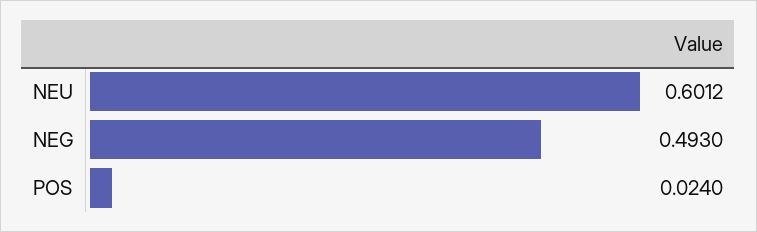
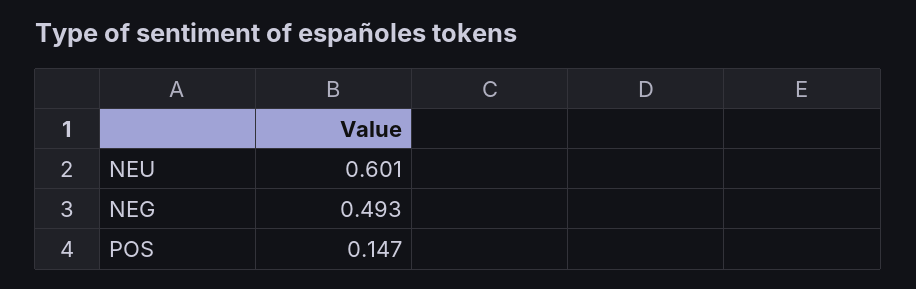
POS: 0.024 -> 0.147

